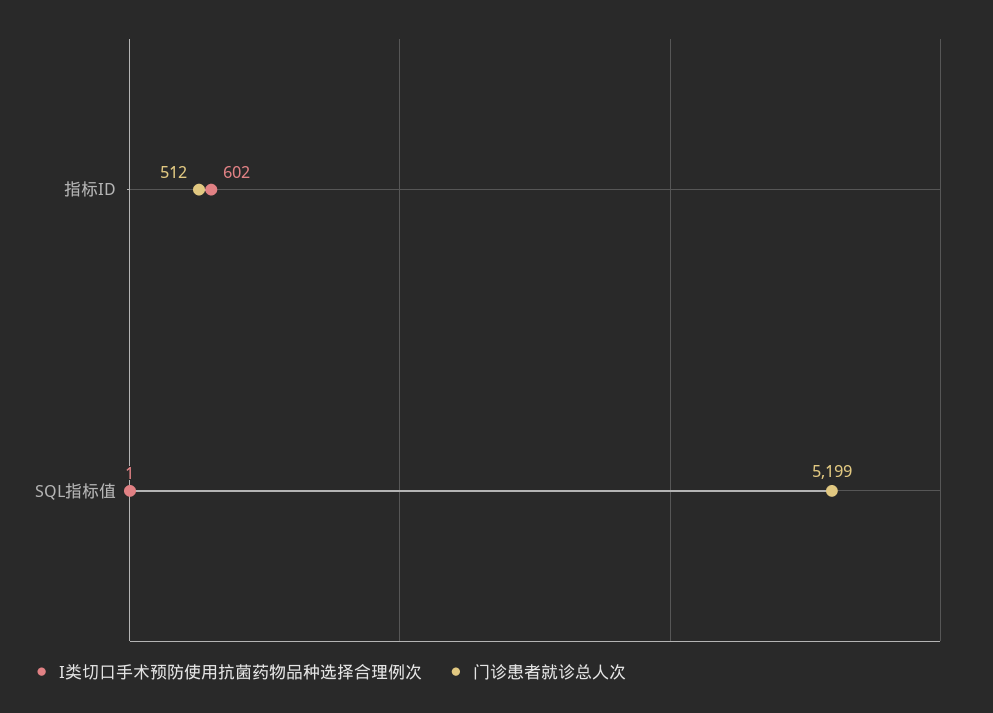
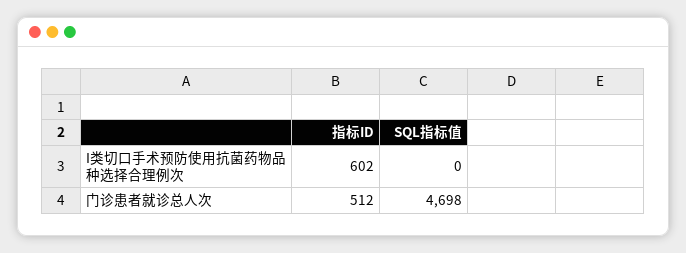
I类切口手术预防使用抗菌药物品种选择合理例次, SQL指标值: 1 -> 0
门诊患者就诊总人次, SQL指标值: 5199 -> 4698

